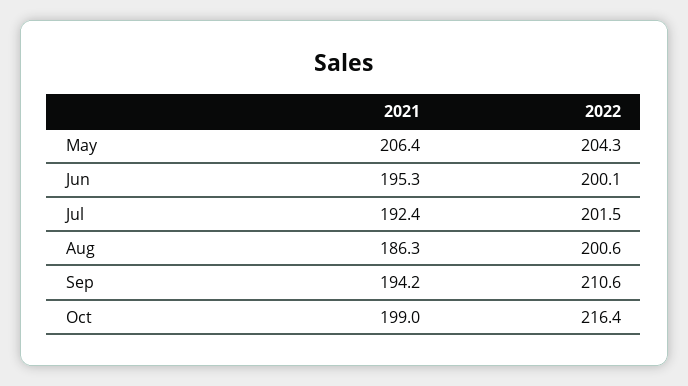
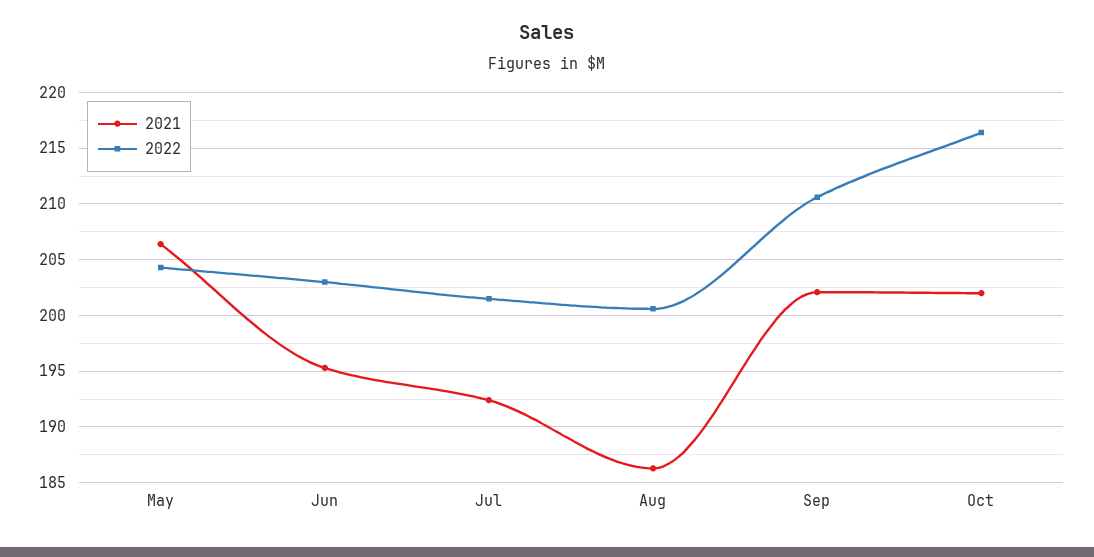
2022, Jun: 200.1 -> 203
2021, Sep: 194.2 -> 202
2021, Oct: 199 -> 202

